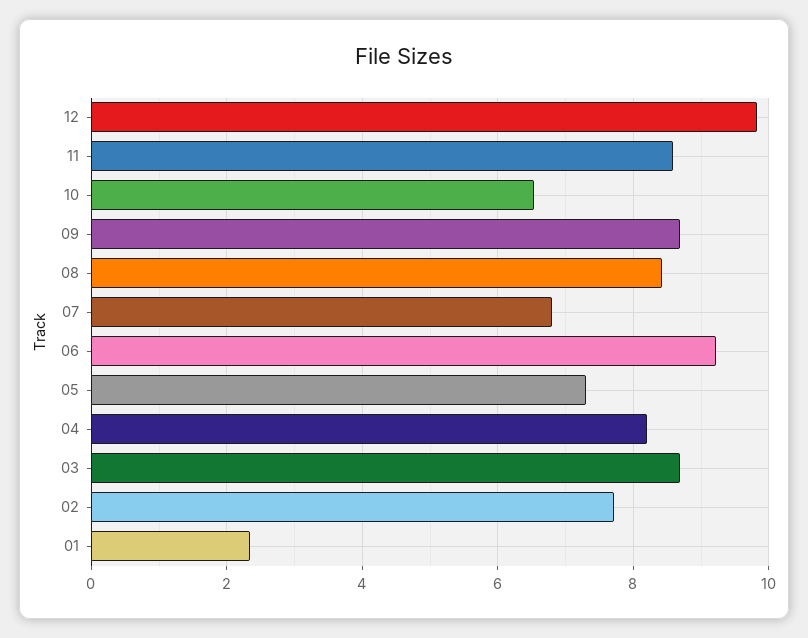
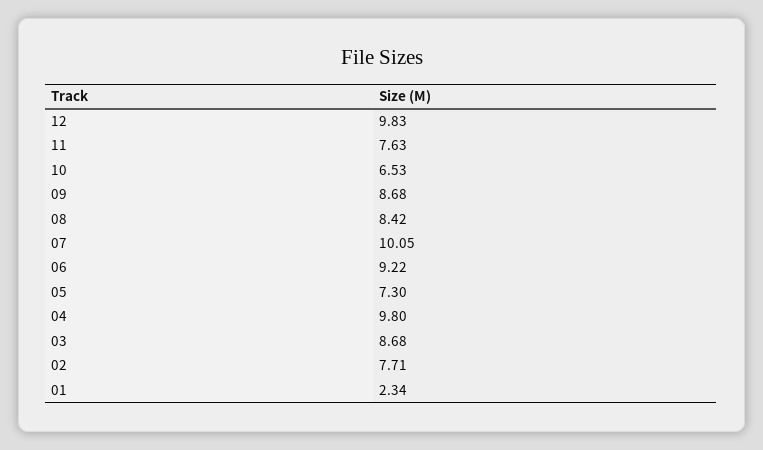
11: 8.6 -> 7.63
07: 6.8 -> 10.05
04: 8.2 -> 9.8

